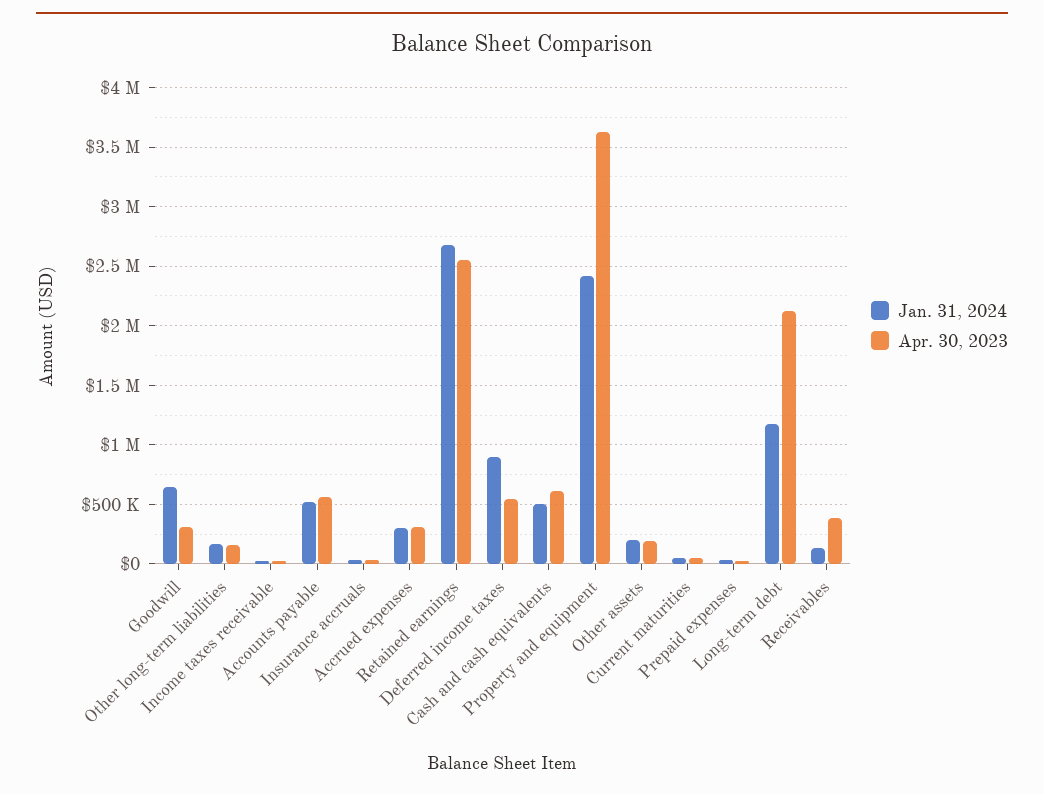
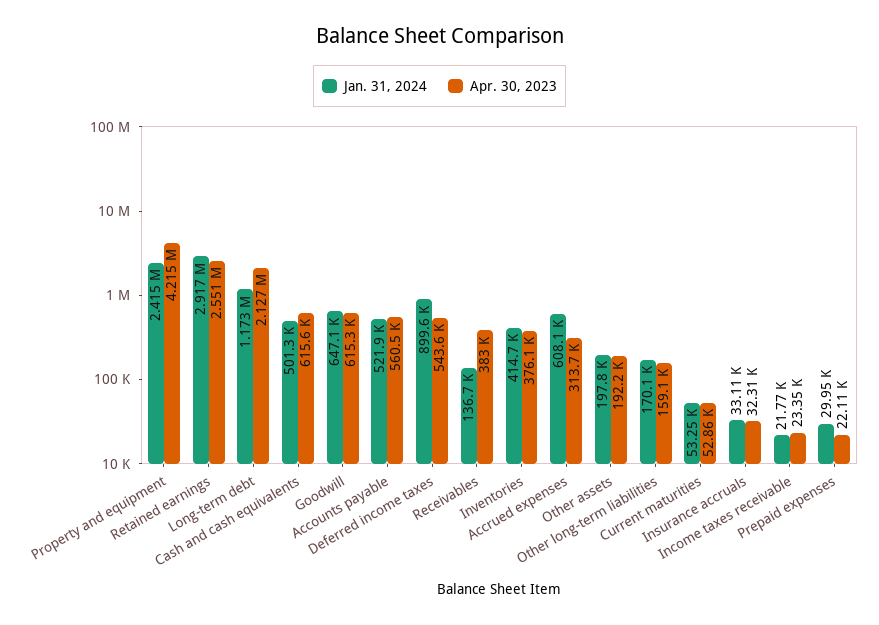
Apr. 30, 2023, Goodwill: 300000 -> 615300
Jan. 31, 2024, Accrued expenses: 300000 -> 608100
Jan. 31, 2024, Retained earnings: 2700000 -> 2917000
Apr. 30, 2023, Property and equipment: 3600000 -> 4215000
Jan. 31, 2024, Inventories: none -> 414700
Apr. 30, 2023, Inventories: none -> 376100

